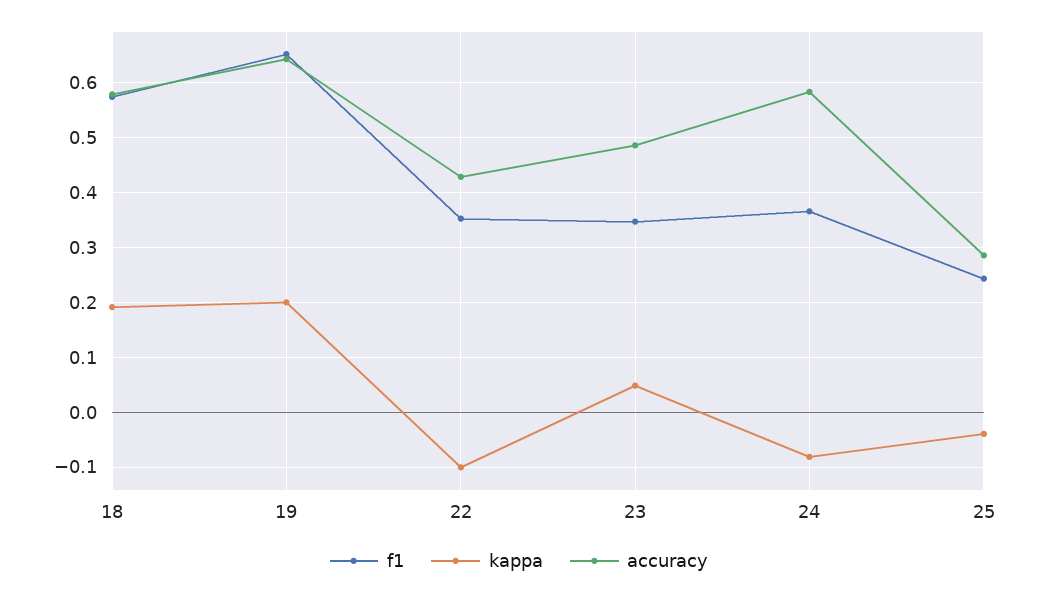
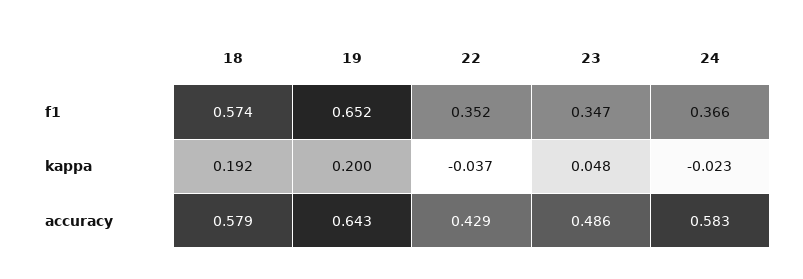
kappa, 22: -0.1 -> -0.037
kappa, 24: -0.08 -> -0.023
f1, 25: 0.24 -> none
kappa, 25: -0.04 -> none
accuracy, 25: 0.28 -> none

